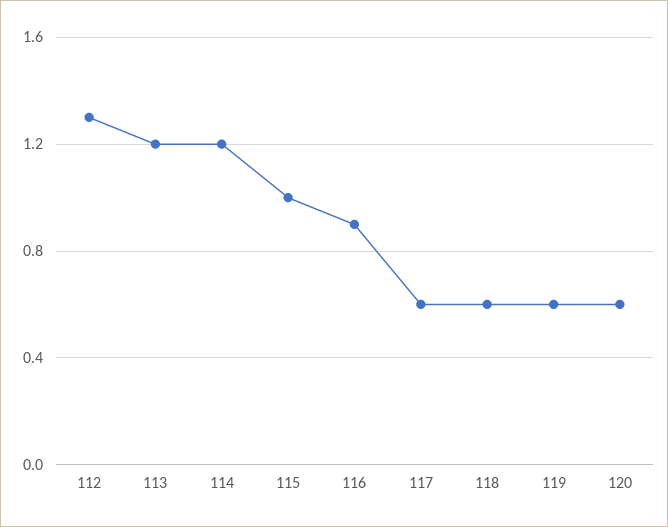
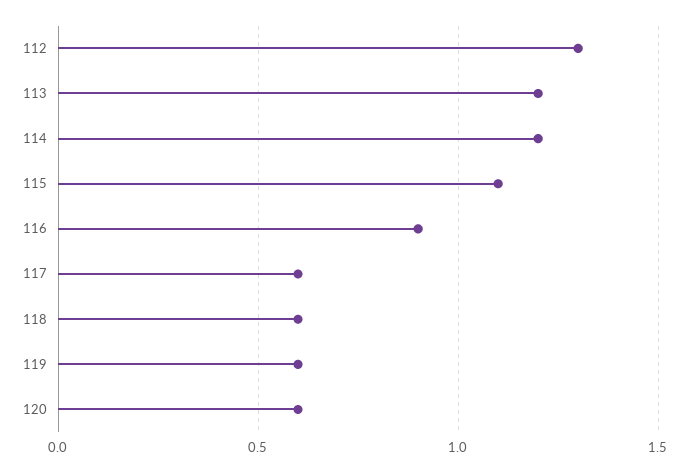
115: 1 -> 1.1

